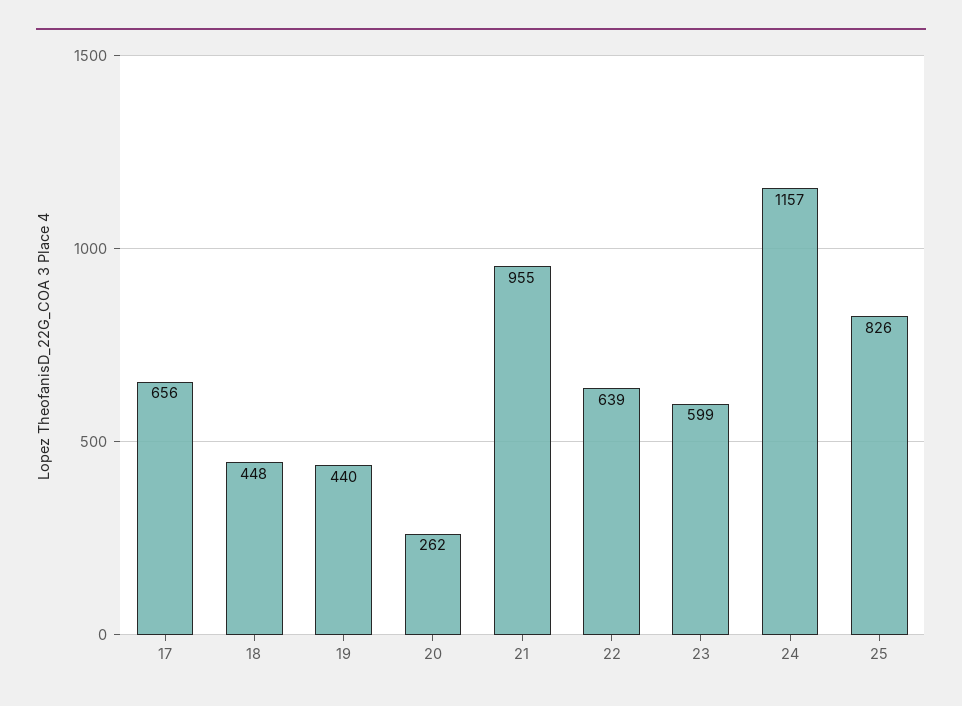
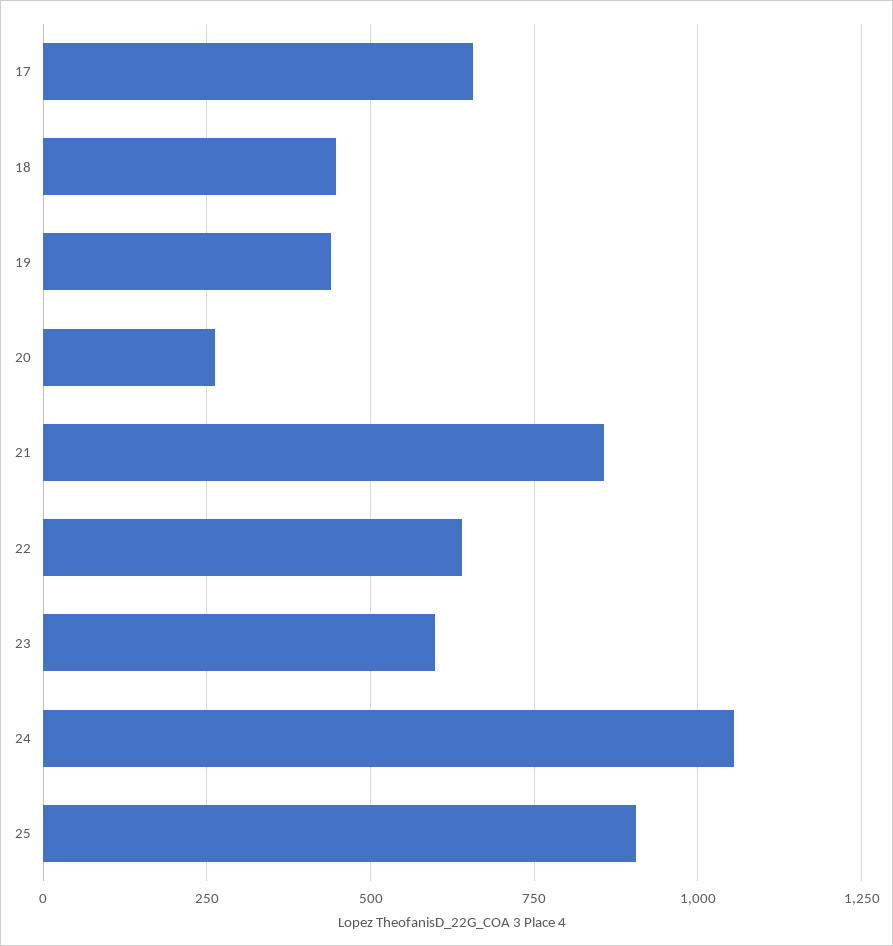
21: 955 -> 850
24: 1157 -> 1050
25: 826 -> 900

